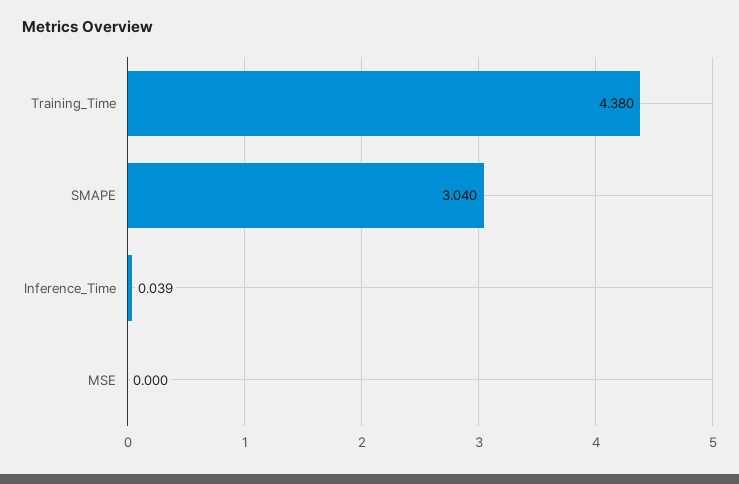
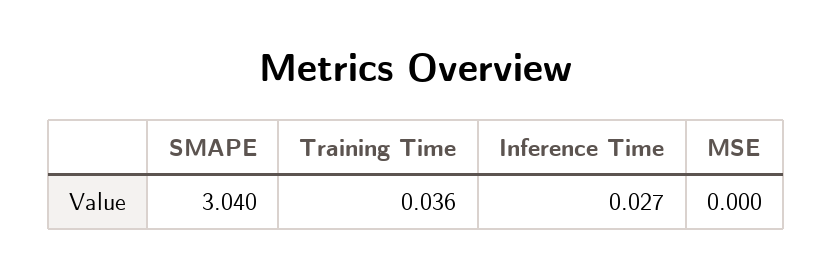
Training_Time: 4.38 -> 0.036
Inference_Time: 0.039 -> 0.027

